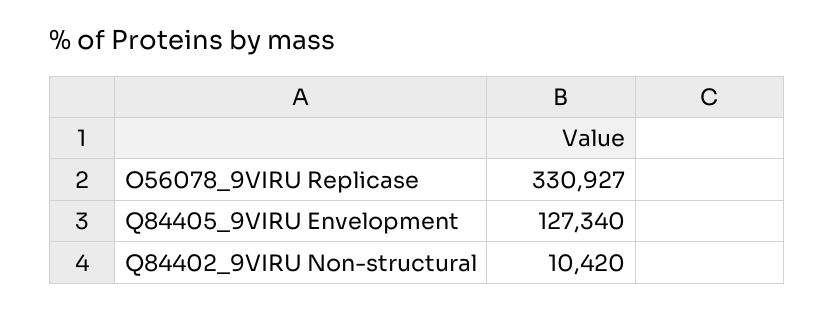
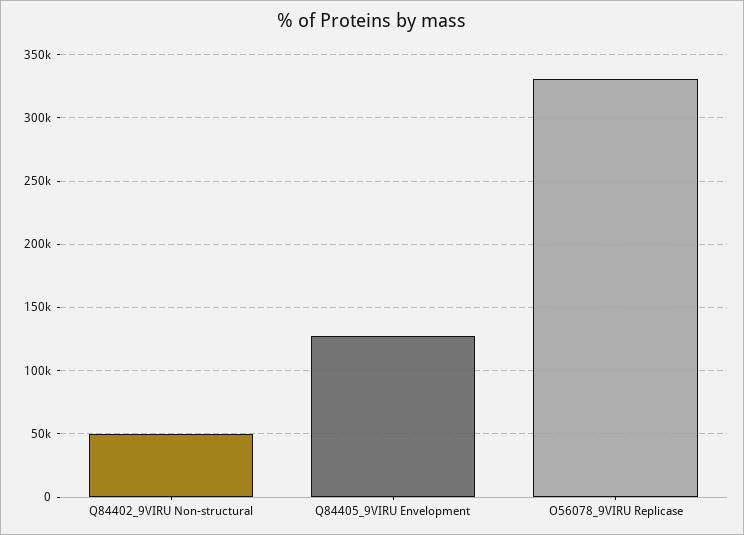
Q84402_9VIRU Non-structural: 10420 -> 50000

